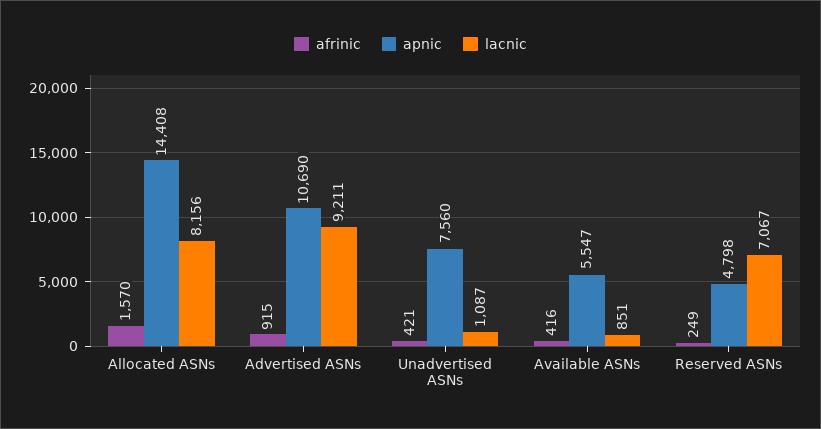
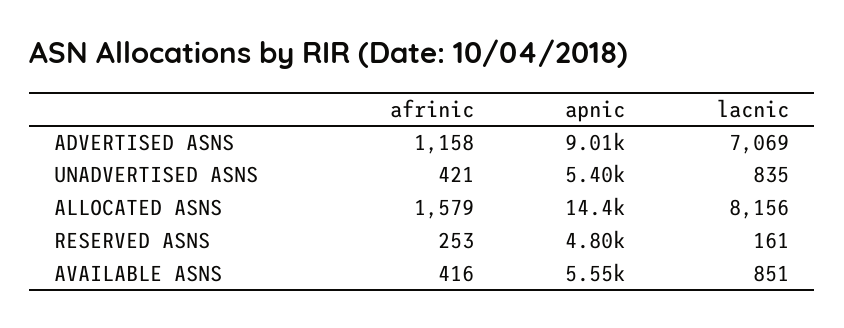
afrinic, Allocated ASNs: 1570 -> 1579
afrinic, Advertised ASNs: 915 -> 1158
apnic, Advertised ASNs: 10690 -> 9010
lacnic, Advertised ASNs: 9211 -> 7069
apnic, Unadvertised ASNs: 7560 -> 5400
lacnic, Unadvertised ASNs: 1087 -> 835
afrinic, Reserved ASNs: 249 -> 253
lacnic, Reserved ASNs: 7067 -> 161

